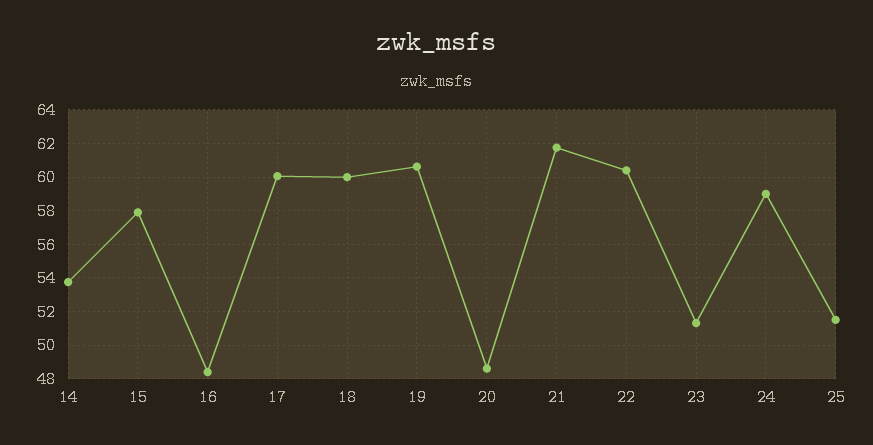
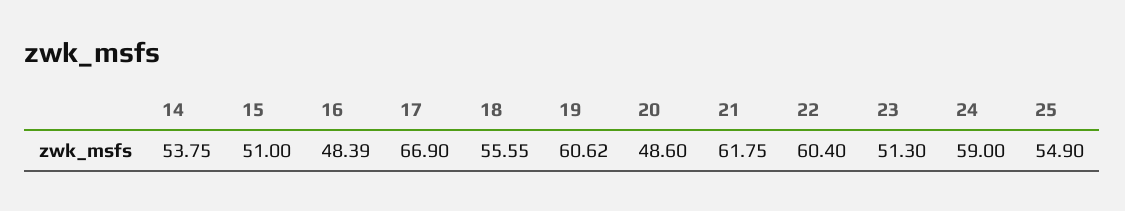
15: 58 -> 51
17: 60 -> 66.9
18: 60 -> 55.55
25: 51.5 -> 54.9

